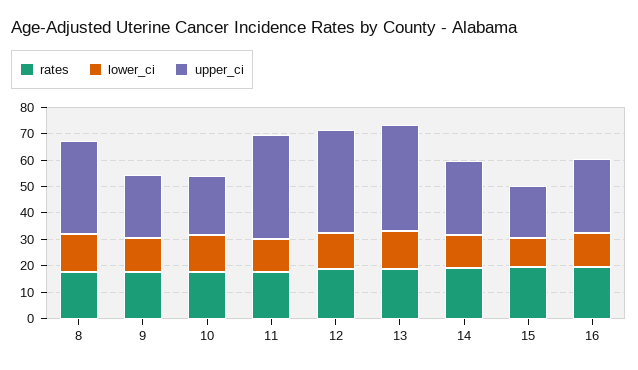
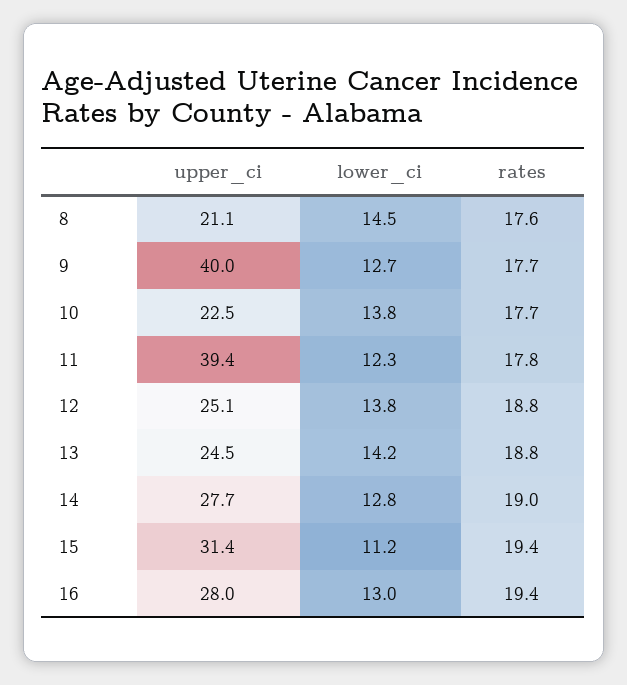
upper_ci, 8: 35 -> 21.1
upper_ci, 9: 25 -> 40
upper_ci, 12: 40 -> 25.1
upper_ci, 13: 40 -> 24.5
upper_ci, 15: 20 -> 31.4

